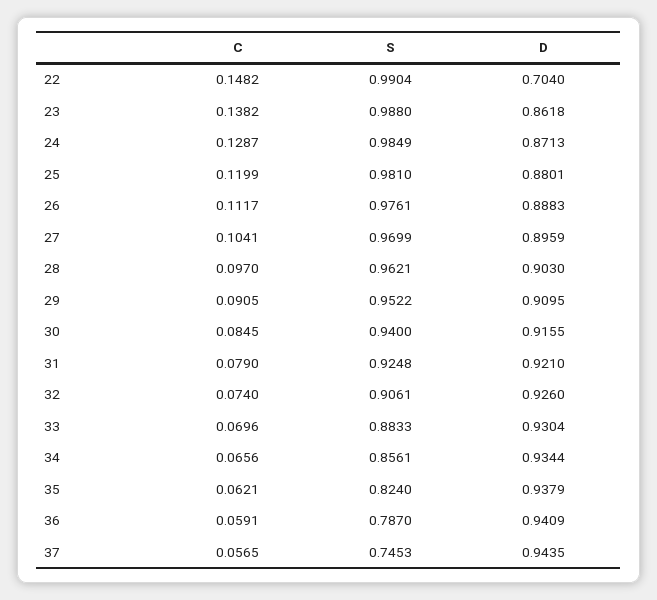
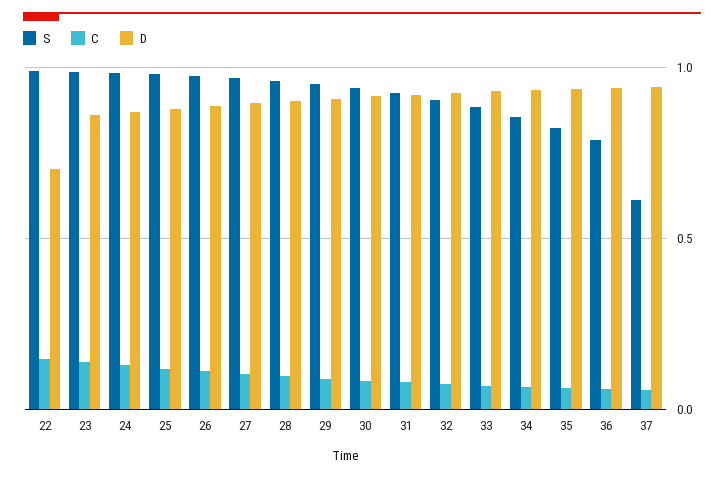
S, 37: 0.7453 -> 0.6

